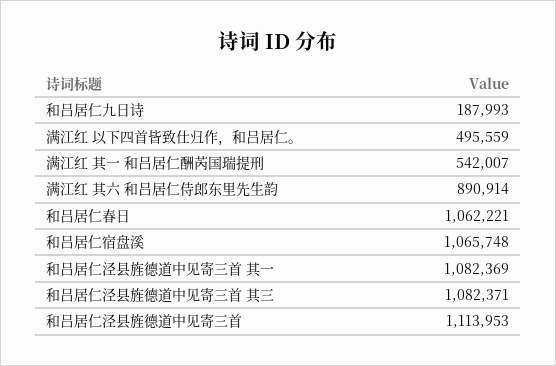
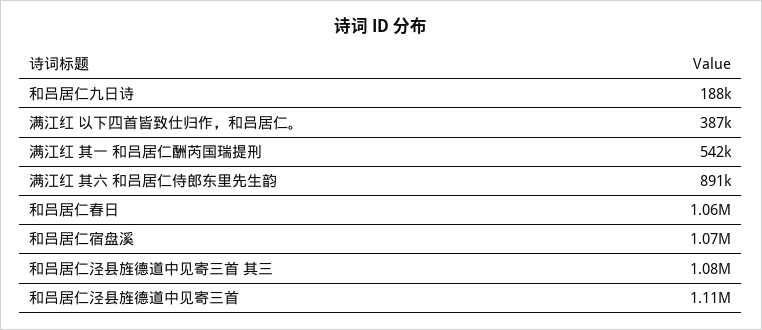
满江红 以下四首皆致仕归作，和吕居仁。: 495559 -> 387000
和吕居仁泾县旌德道中见寄三首 其一: 1082369 -> none

